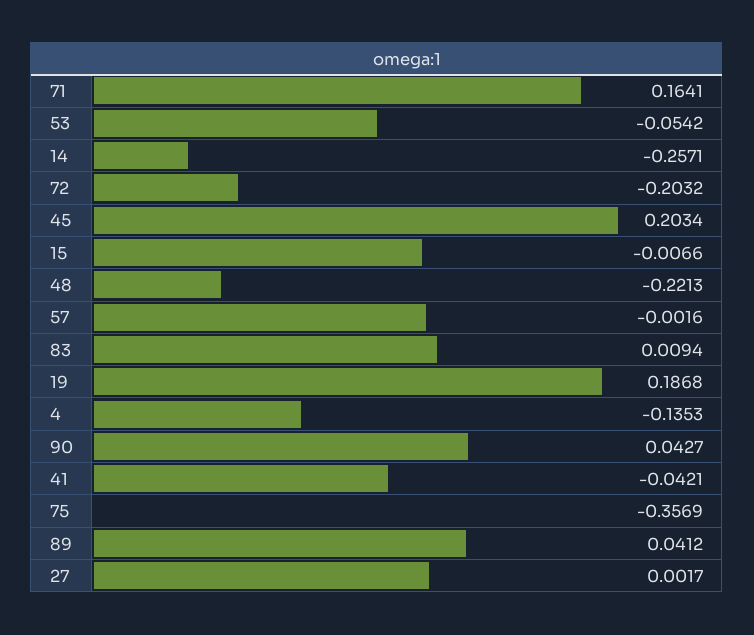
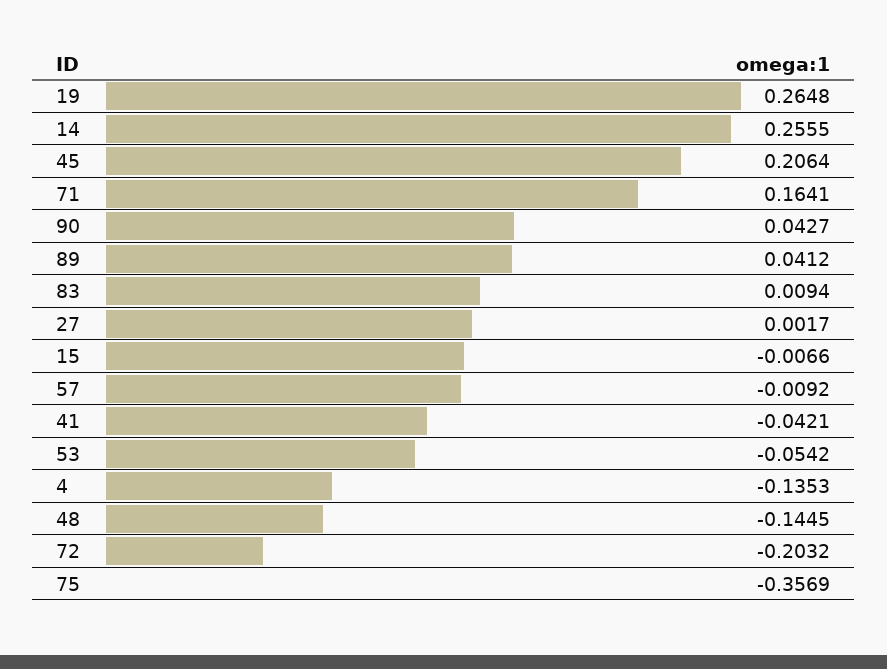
14: -0.2571 -> 0.2555
45: 0.2034 -> 0.2064
48: -0.2213 -> -0.1445
57: -0.0016 -> -0.0092
19: 0.1868 -> 0.2648

